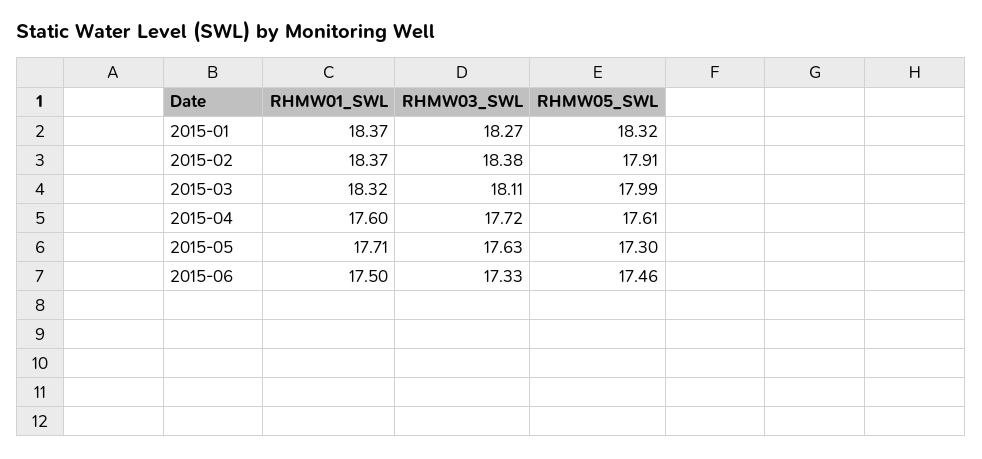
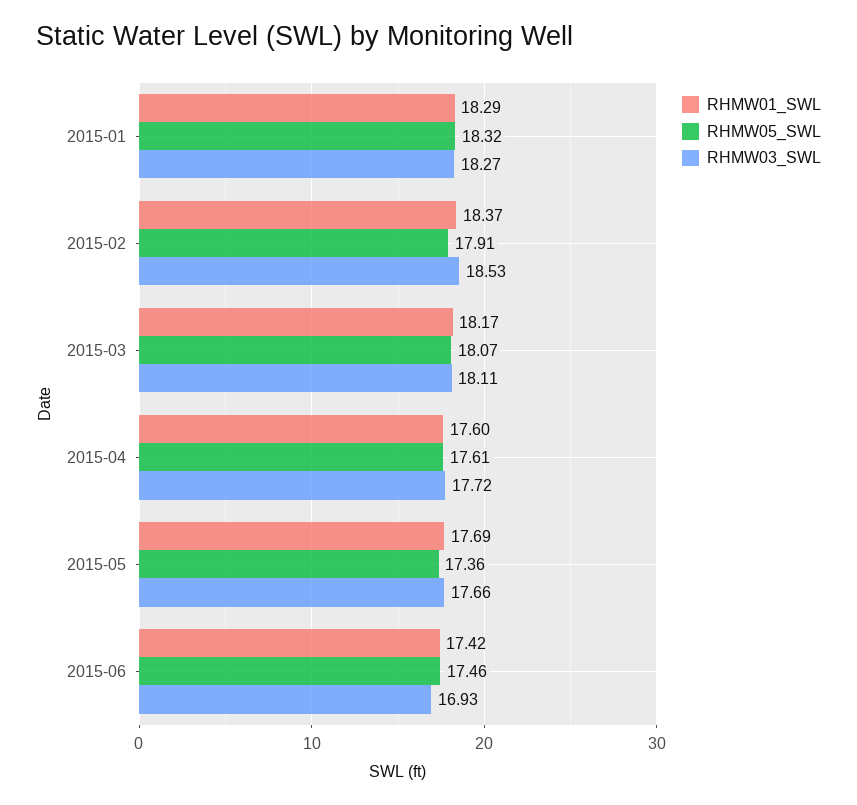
RHMW01_SWL, 2015-01: 18.37 -> 18.29
RHMW03_SWL, 2015-02: 18.38 -> 18.53
RHMW01_SWL, 2015-03: 18.32 -> 18.17
RHMW05_SWL, 2015-03: 17.99 -> 18.07
RHMW01_SWL, 2015-05: 17.71 -> 17.69
RHMW03_SWL, 2015-05: 17.63 -> 17.66
RHMW05_SWL, 2015-05: 17.3 -> 17.36
RHMW01_SWL, 2015-06: 17.5 -> 17.42
RHMW03_SWL, 2015-06: 17.33 -> 16.93

